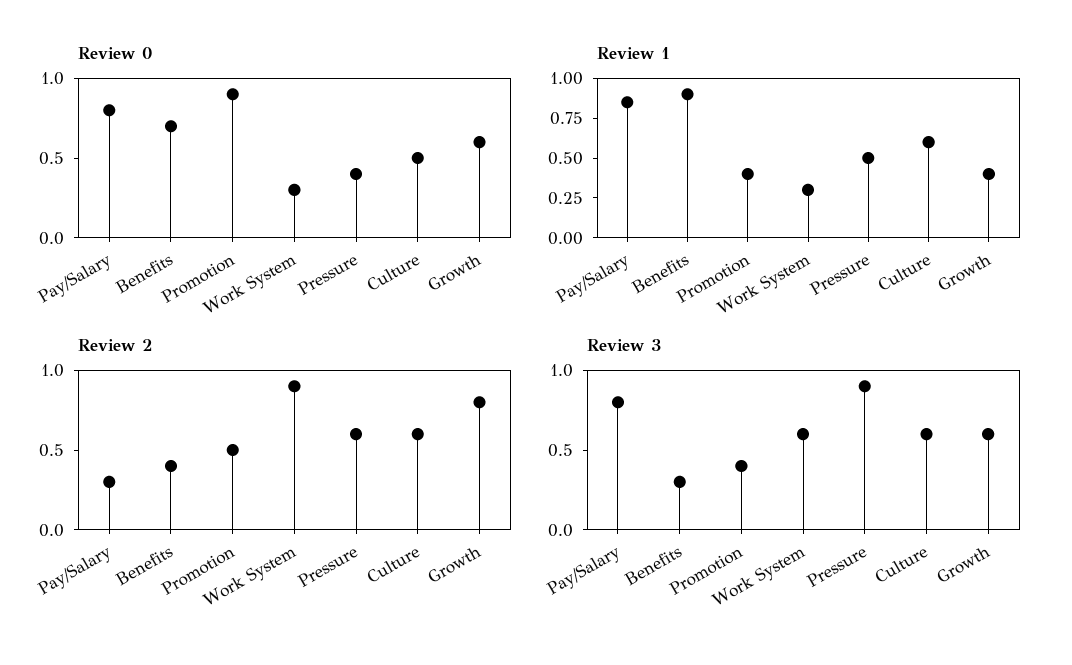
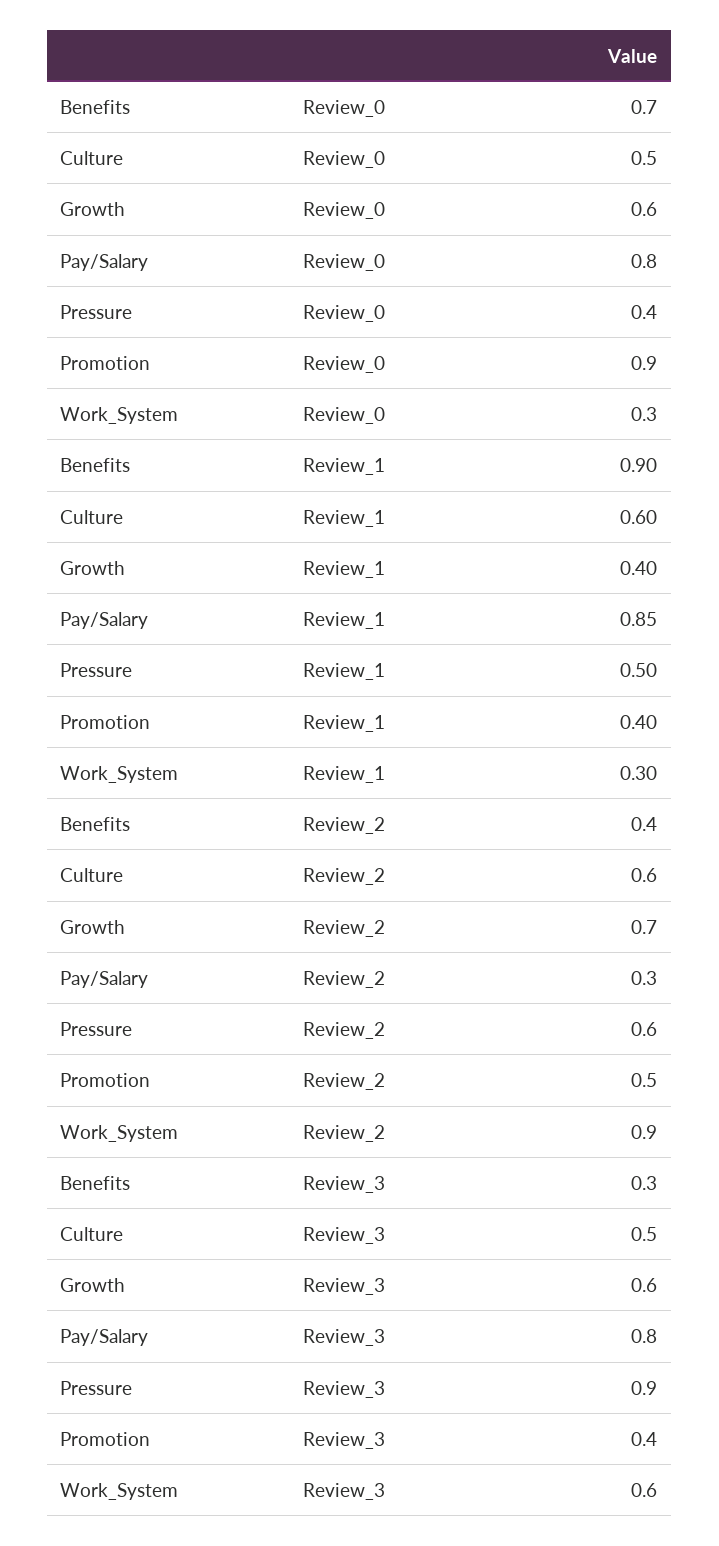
Review 2, Growth: 0.8 -> 0.7
Review 3, Culture: 0.6 -> 0.5

